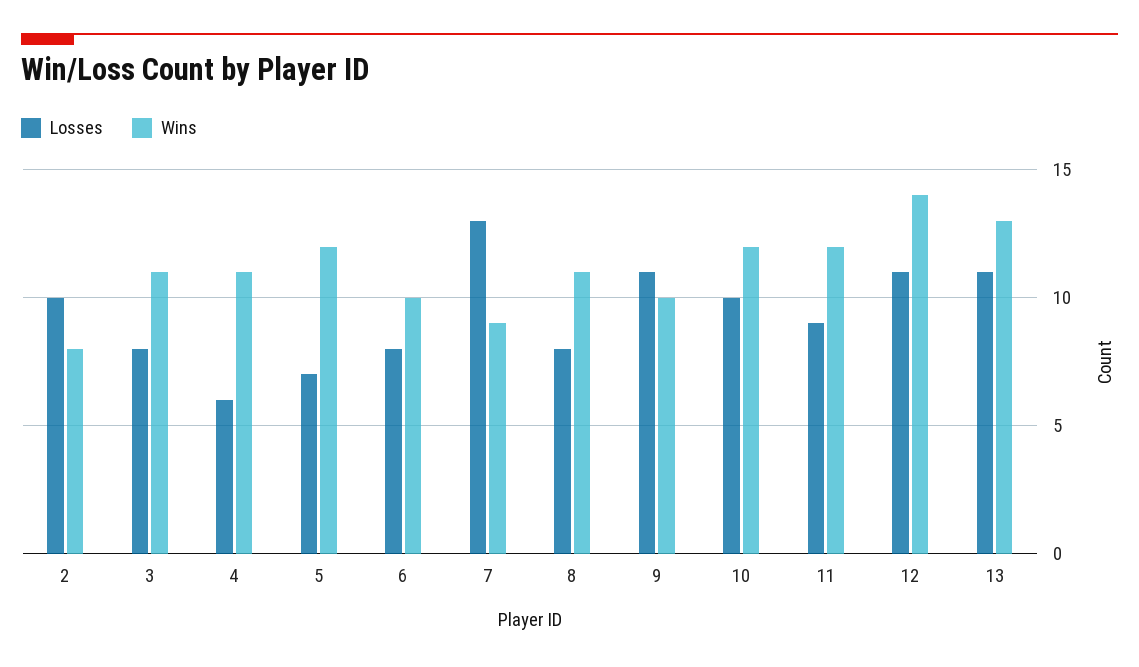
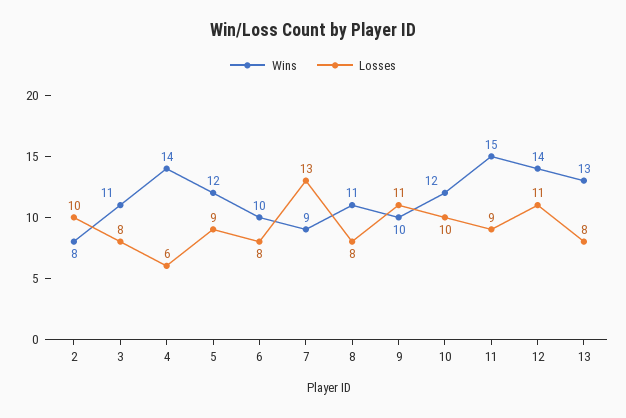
Wins, 4: 11 -> 14
Losses, 5: 7 -> 9
Wins, 11: 12 -> 15
Losses, 13: 11 -> 8

